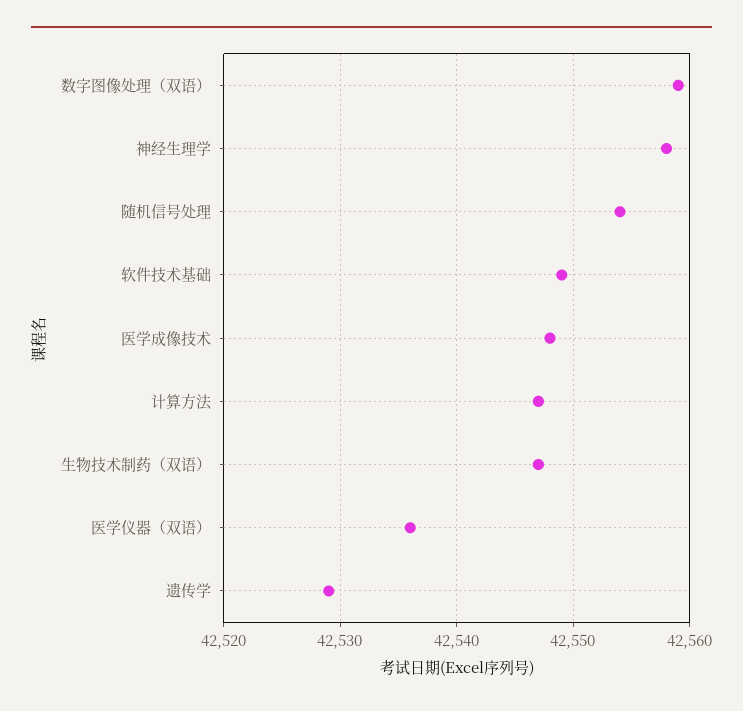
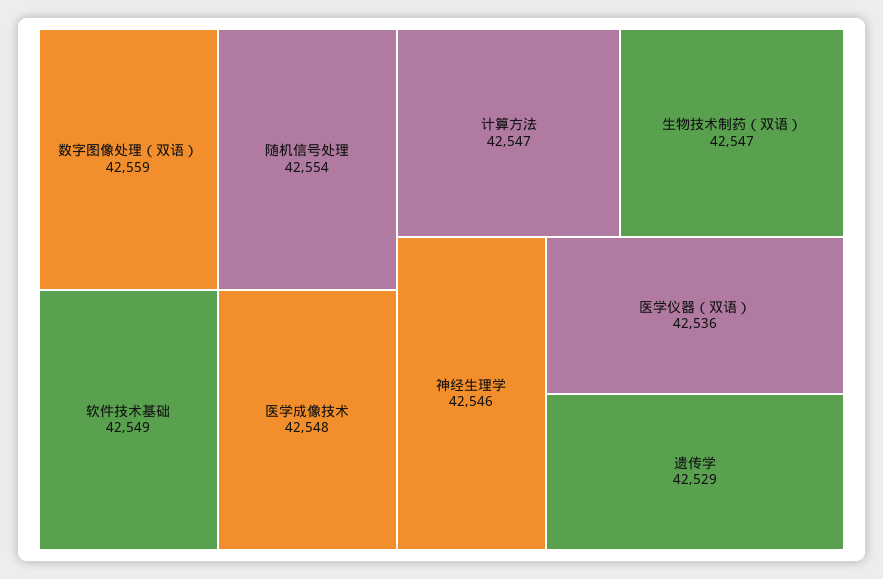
神经生理学: 42558 -> 42546

